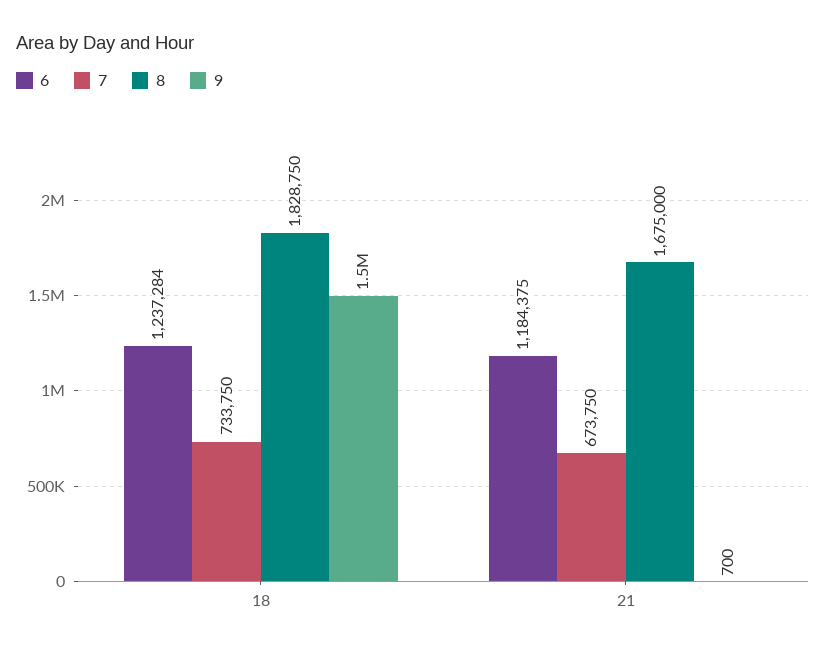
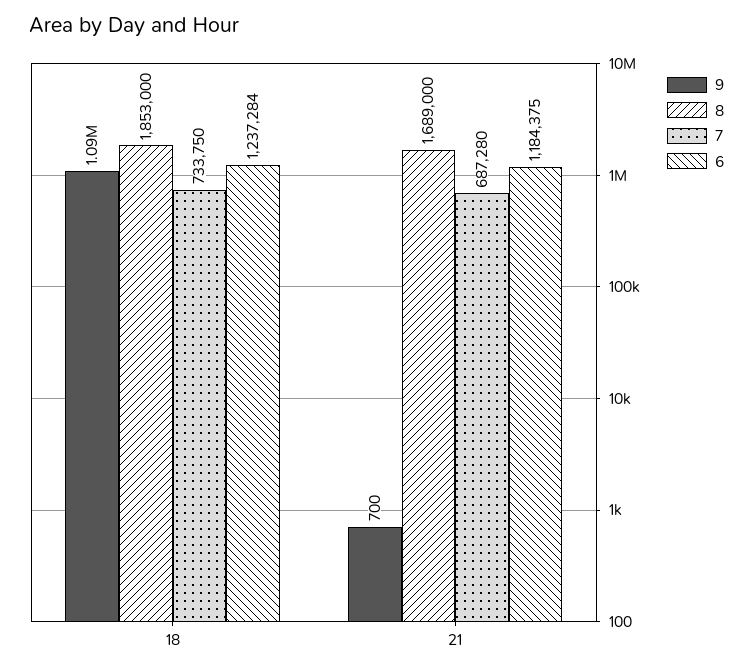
8, 18: 1828750 -> 1853000
9, 18: 1500000 -> 1090000
7, 21: 673750 -> 687280
8, 21: 1675000 -> 1689000

